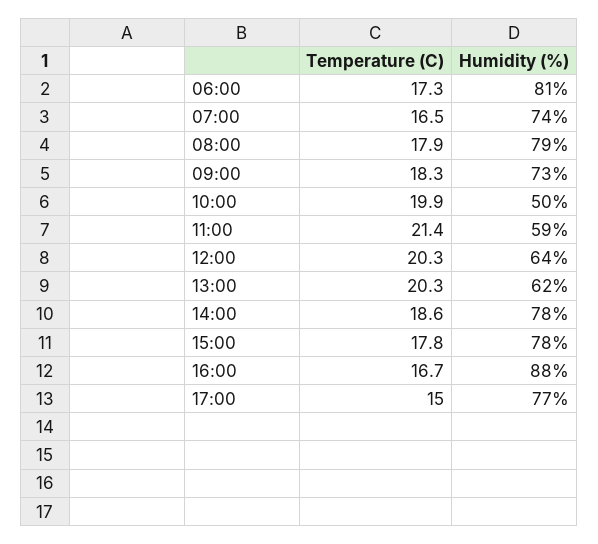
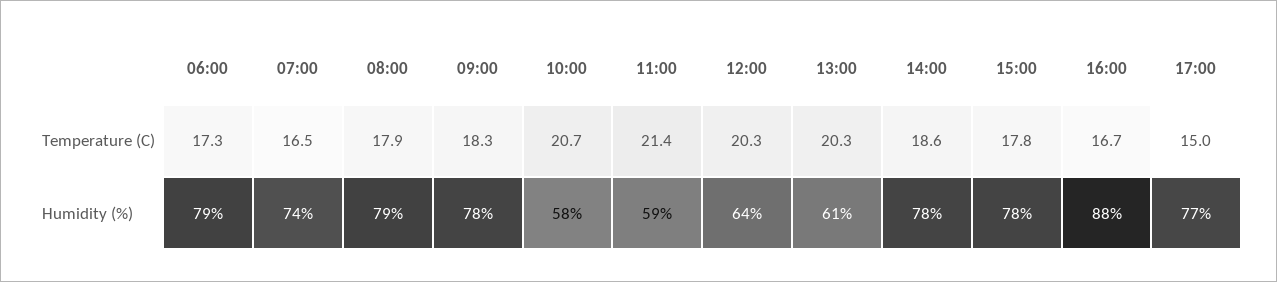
Humidity (%), 06:00: 81 -> 79
Humidity (%), 09:00: 73 -> 78
Temperature (C), 10:00: 19.9 -> 20.7
Humidity (%), 10:00: 50 -> 58
Humidity (%), 13:00: 62 -> 61

